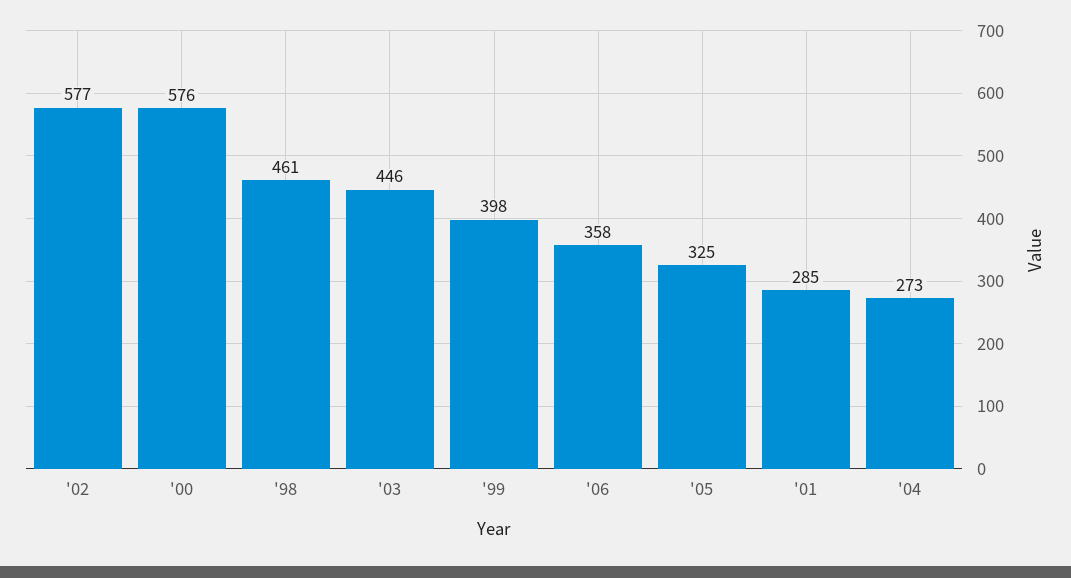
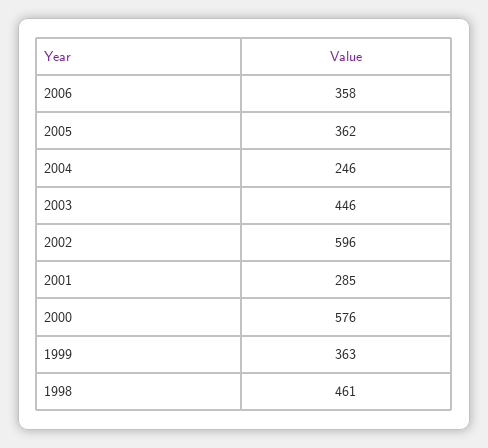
'02: 577 -> 596
'99: 398 -> 363
'05: 325 -> 362
'04: 273 -> 246

